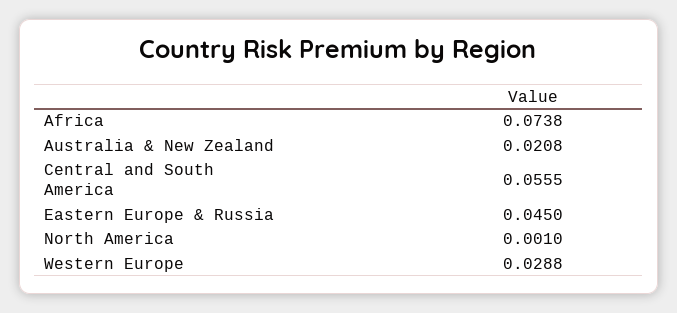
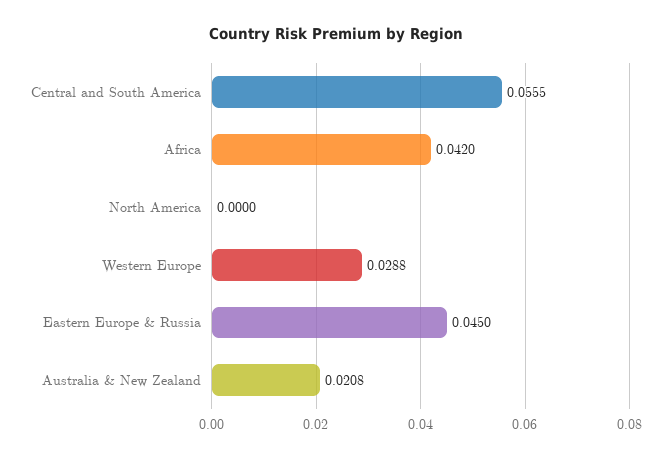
Africa: 0.0738 -> 0.042
North America: 0.001 -> 0

